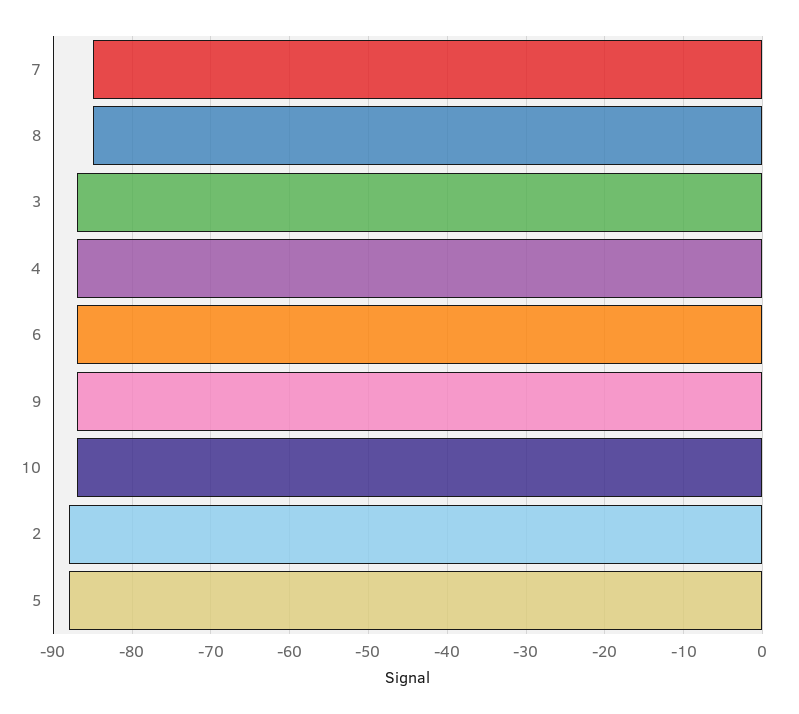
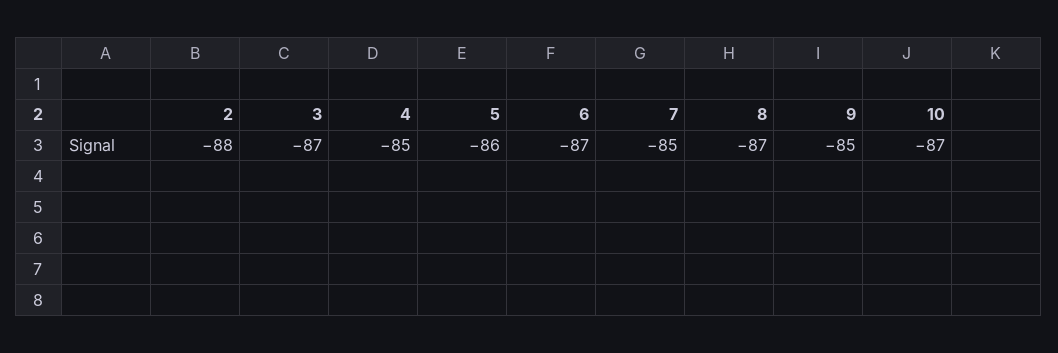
8: -85 -> -87
4: -87 -> -85
9: -87 -> -85
5: -88 -> -86

